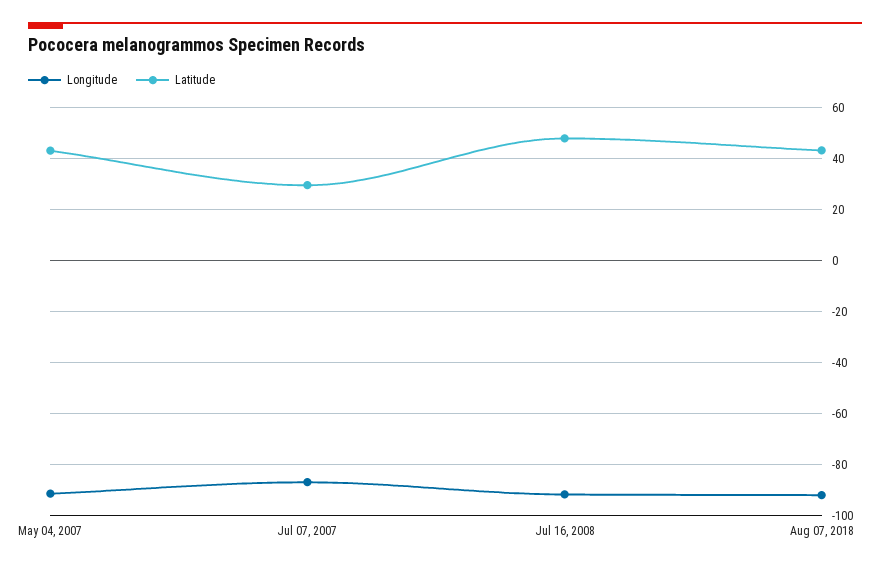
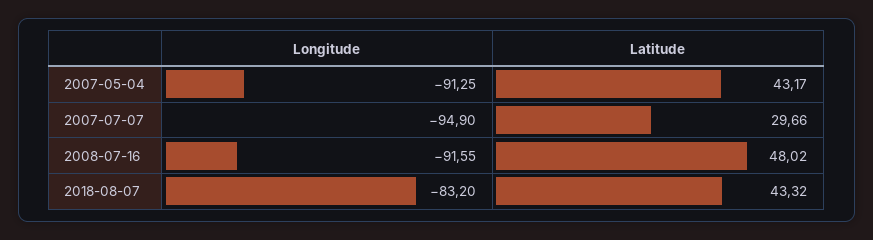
Longitude, Jul 07, 2007: -87.5 -> -94.9
Longitude, Aug 07, 2018: -92.5 -> -83.2

